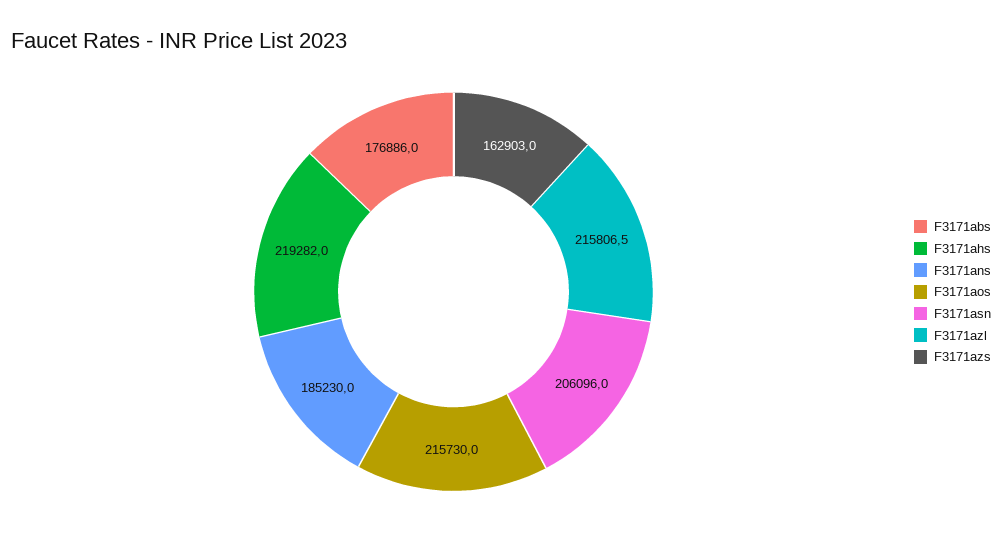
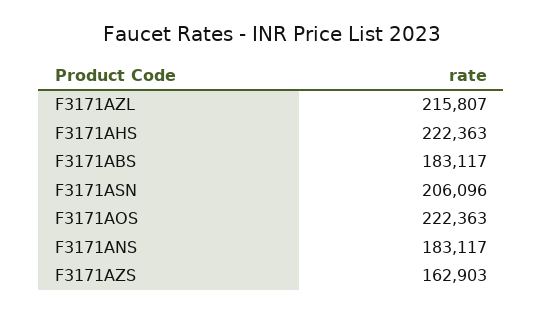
F3171abs: 176886 -> 183117
F3171ahs: 219282 -> 222363
F3171ans: 185230 -> 183117
F3171aos: 215730 -> 222363

